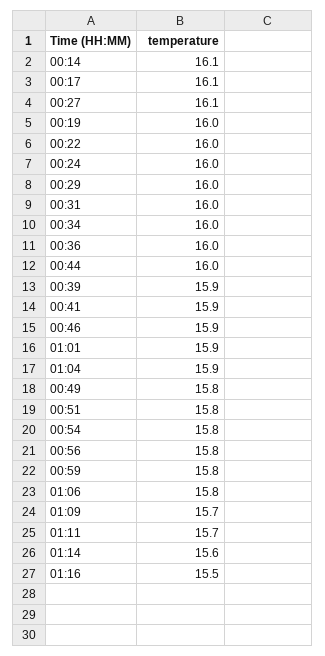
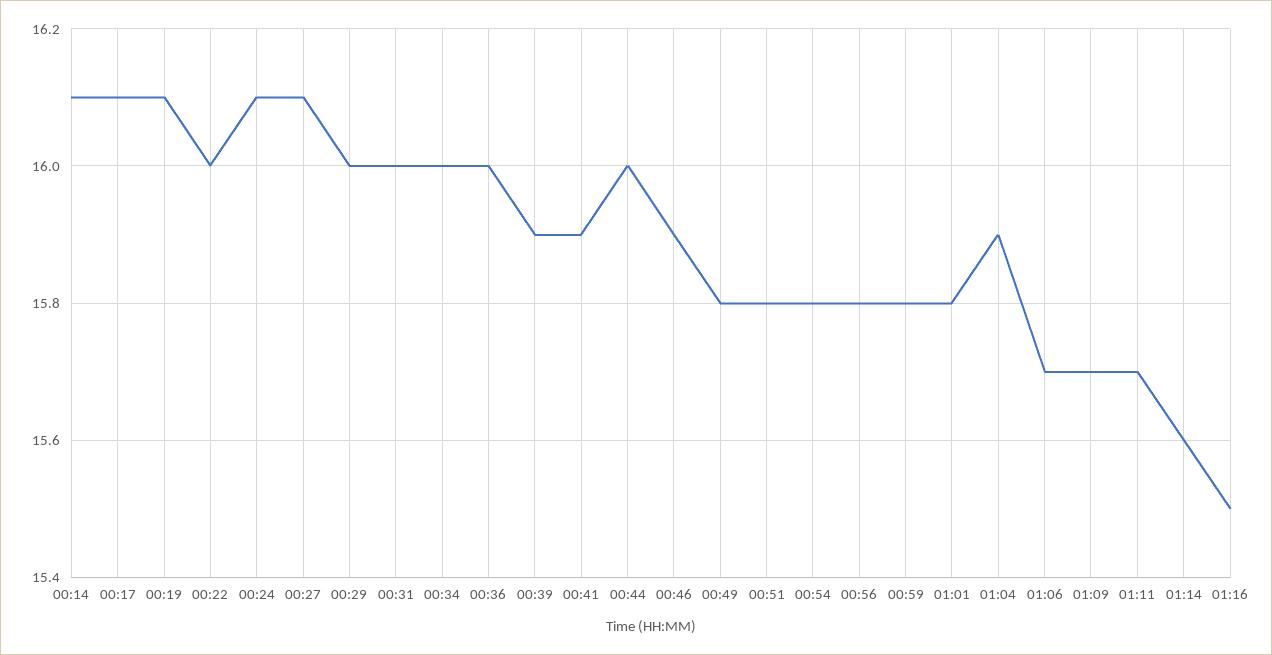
00:19: 16 -> 16.1
00:24: 16 -> 16.1
01:01: 15.9 -> 15.8
01:06: 15.8 -> 15.7

